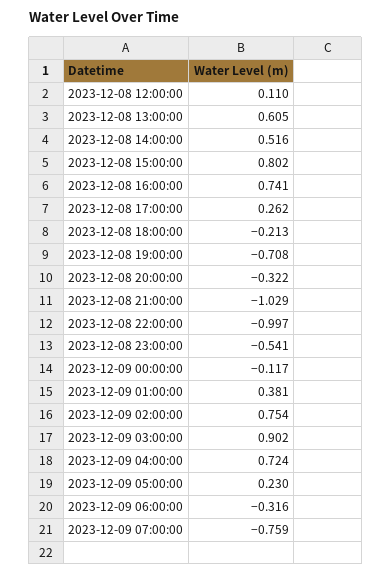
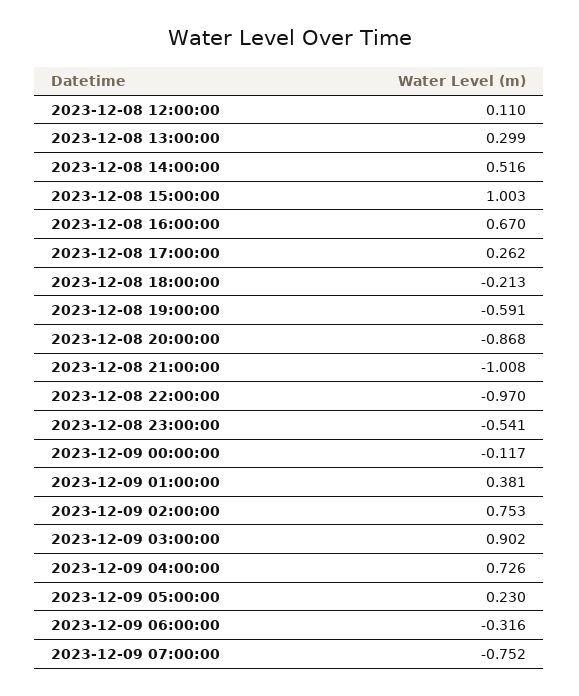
2023-12-08 13:00:00: 0.605 -> 0.299
2023-12-08 15:00:00: 0.802 -> 1.003
2023-12-08 16:00:00: 0.741 -> 0.67
2023-12-08 19:00:00: -0.708 -> -0.591
2023-12-08 20:00:00: -0.322 -> -0.868
2023-12-08 21:00:00: -1.029 -> -1.008
2023-12-08 22:00:00: -0.997 -> -0.97
2023-12-09 02:00:00: 0.754 -> 0.753
2023-12-09 04:00:00: 0.724 -> 0.726
2023-12-09 07:00:00: -0.759 -> -0.752

